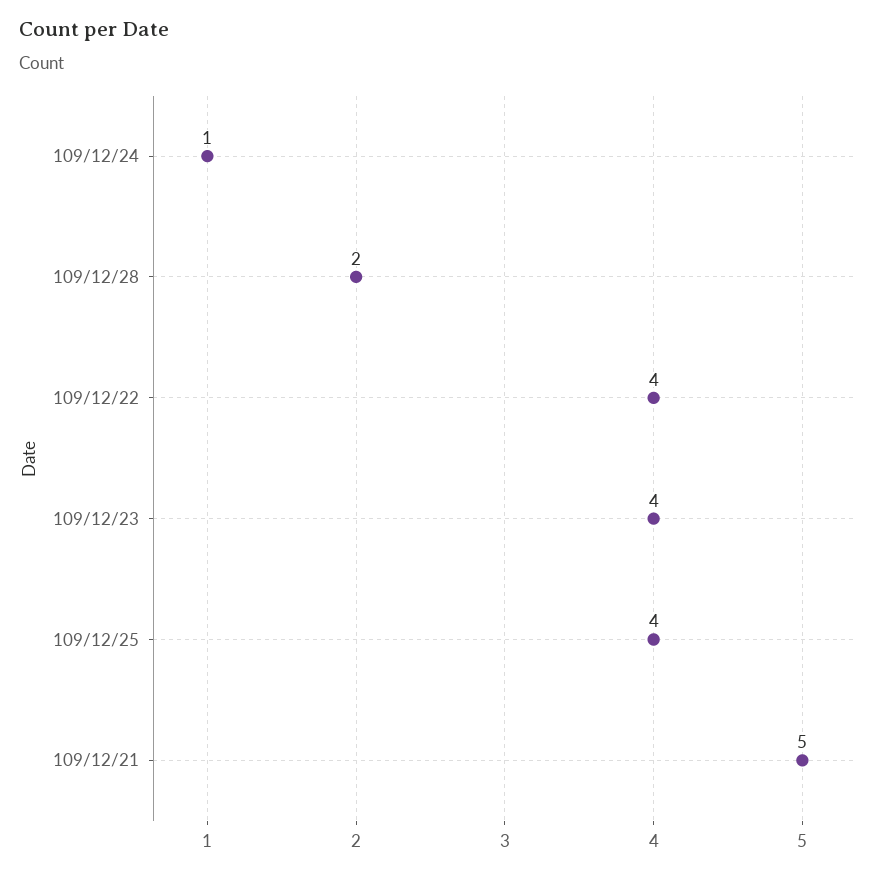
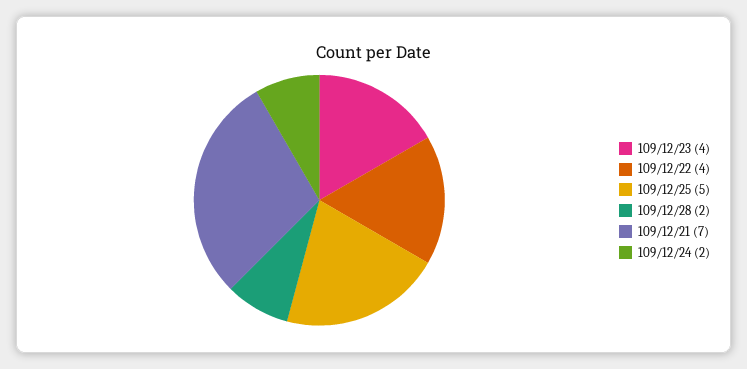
109/12/24: 1 -> 2
109/12/25: 4 -> 5
109/12/21: 5 -> 7

